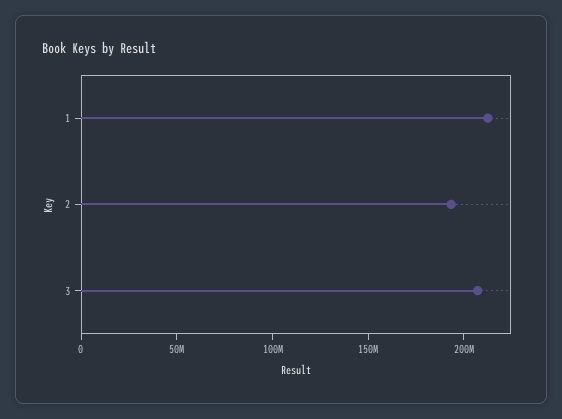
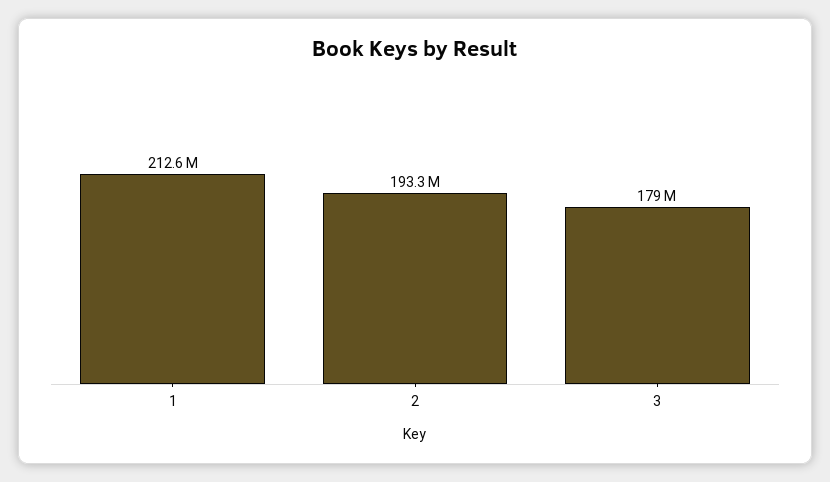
3: 210000000 -> 179000000

